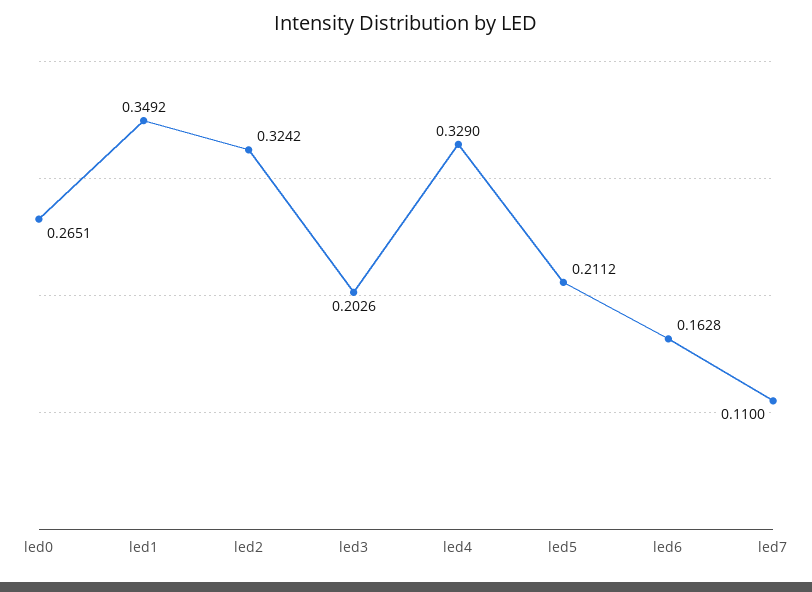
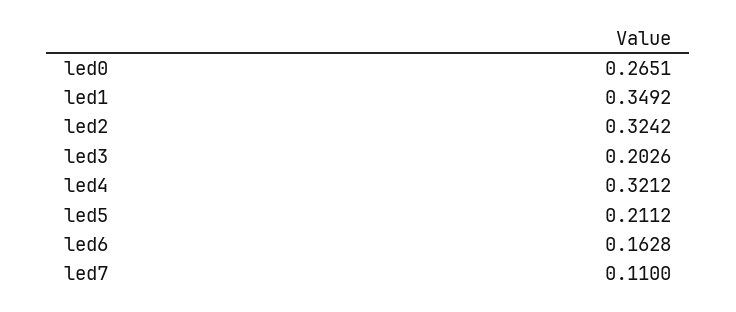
led4: 0.329 -> 0.3212

